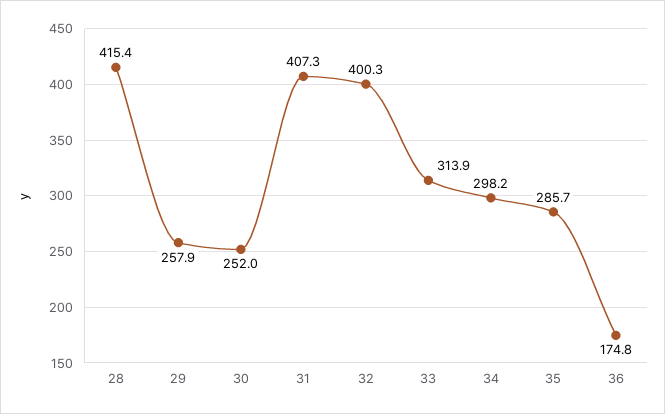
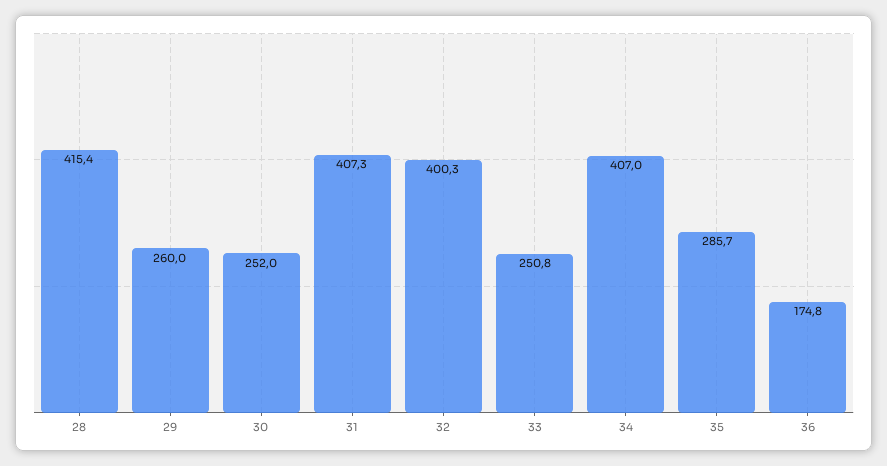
29: 257.9 -> 260
33: 313.9 -> 250.8
34: 298.2 -> 407

